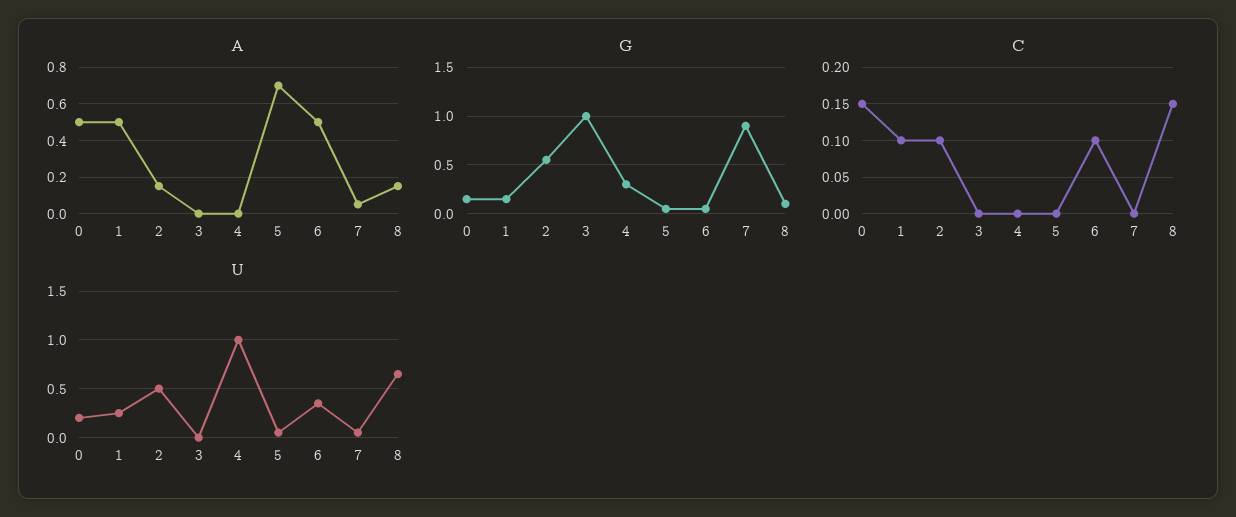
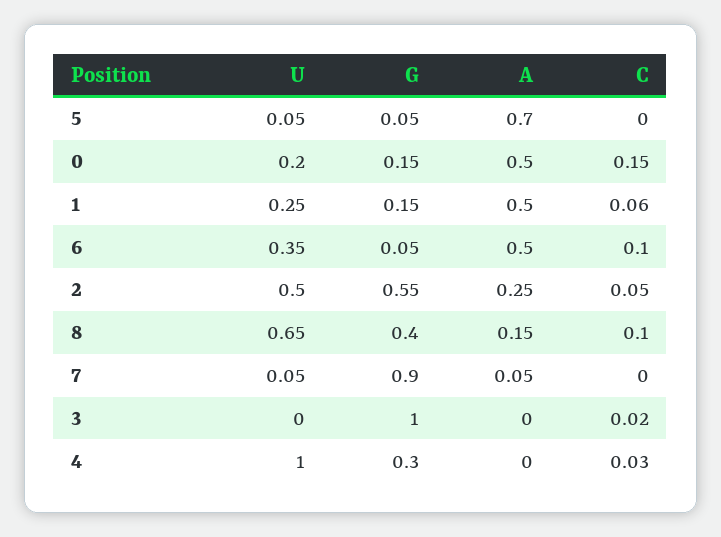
A, 2: 0.15 -> 0.25
G, 8: 0.1 -> 0.4
C, 1: 0.1 -> 0.06
C, 2: 0.1 -> 0.05
C, 3: 0 -> 0.02
C, 4: 0 -> 0.03
C, 8: 0.15 -> 0.1

